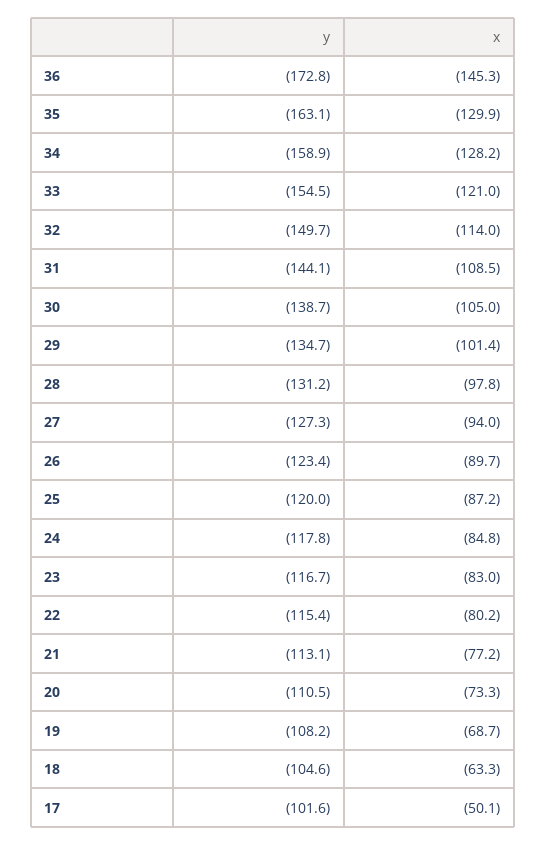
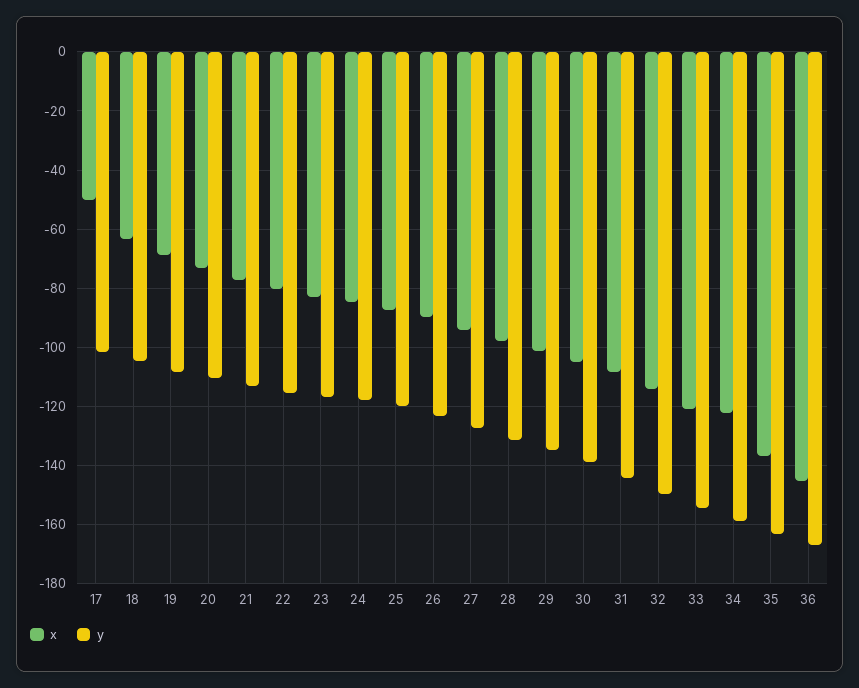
y, 36: -172.8 -> -167.5
x, 35: -129.9 -> -137.5
x, 34: -128.2 -> -122.5

